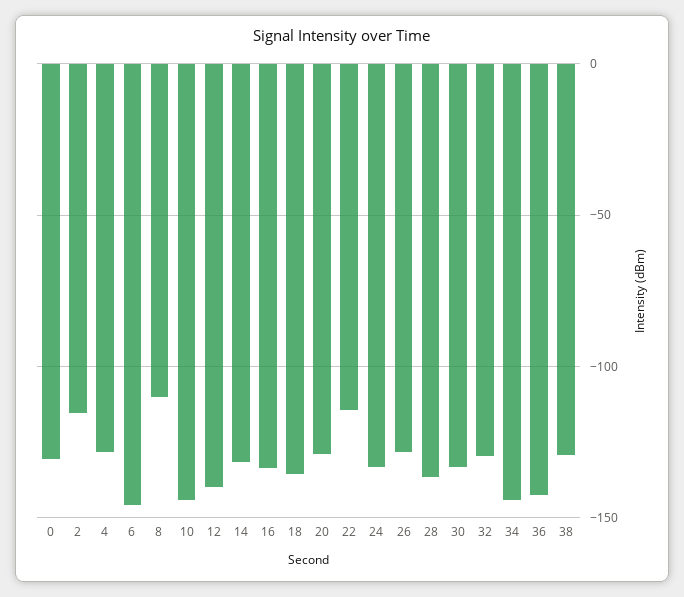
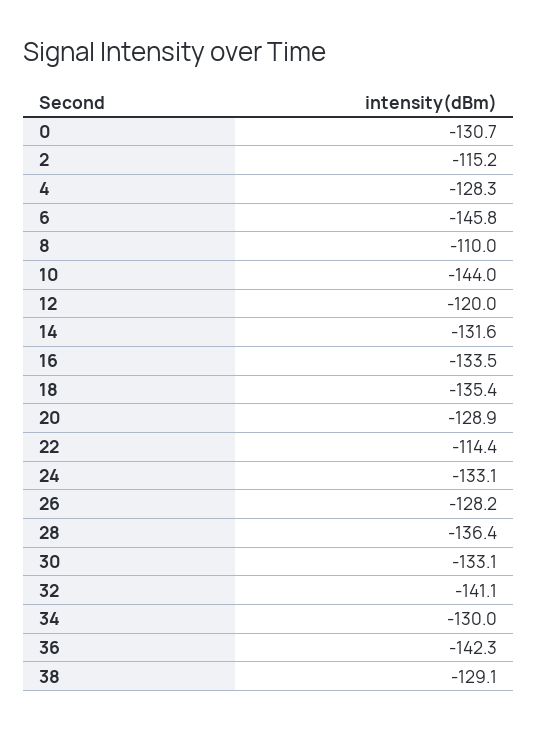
12: -140 -> -120
32: -130 -> -141.1
34: -145 -> -130

